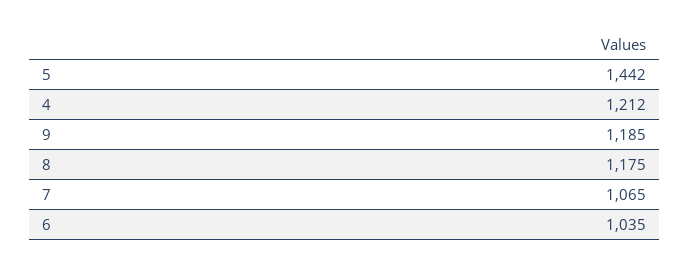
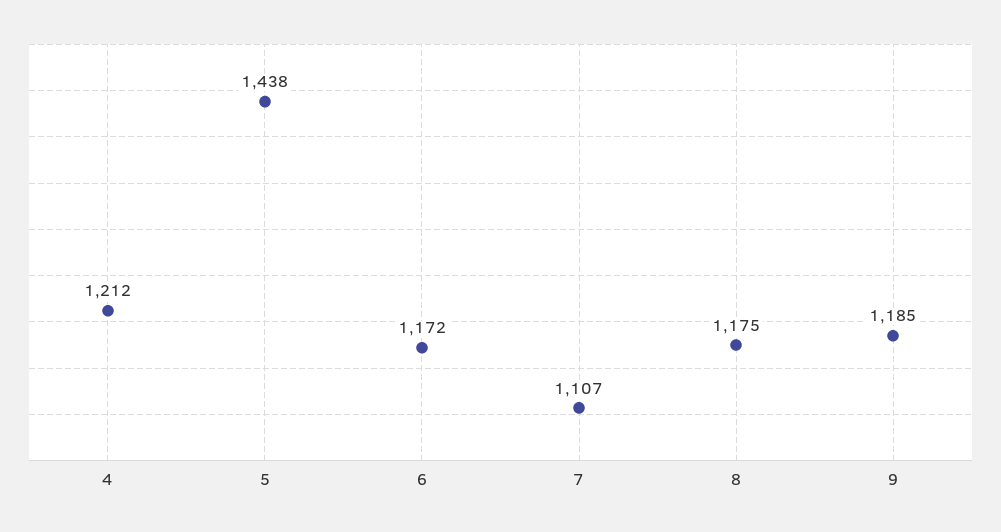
5: 1442 -> 1438
7: 1065 -> 1107
6: 1035 -> 1172

